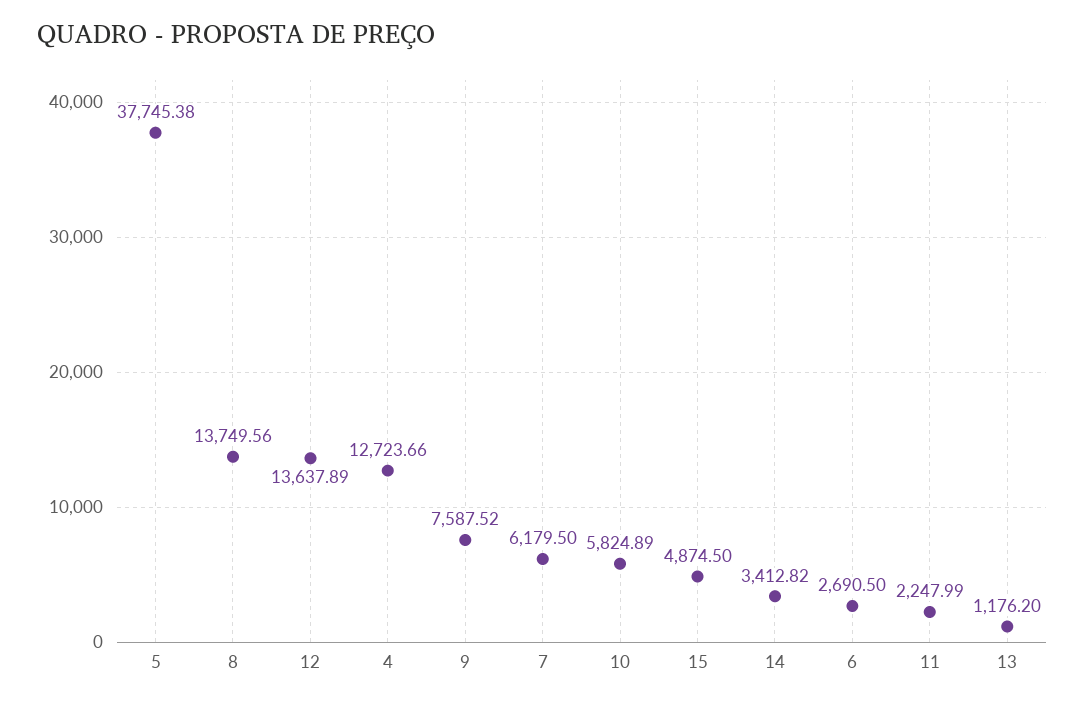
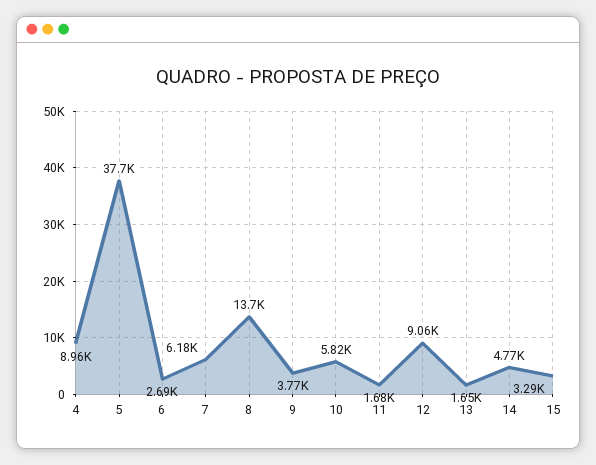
12: 13637.89 -> 9060
4: 12723.66 -> 8960
9: 7587.52 -> 3770
15: 4874.5 -> 3290
14: 3412.82 -> 4770
11: 2247.99 -> 1680
13: 1176.2 -> 1650

